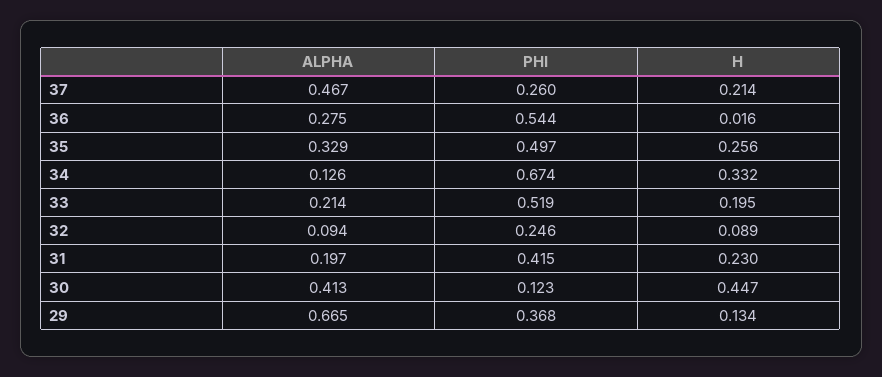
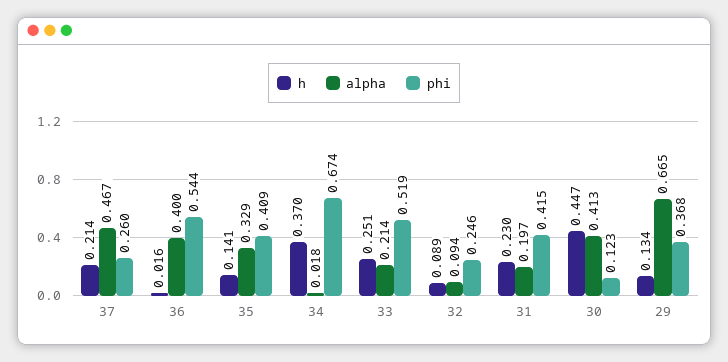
ALPHA, 36: 0.275 -> 0.4
PHI, 35: 0.497 -> 0.409
H, 35: 0.256 -> 0.141
ALPHA, 34: 0.126 -> 0.018
H, 34: 0.332 -> 0.37
H, 33: 0.195 -> 0.251

